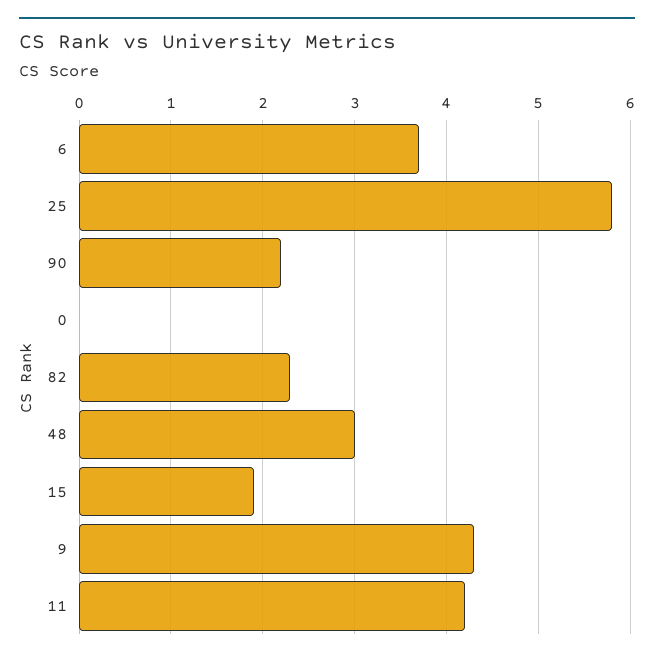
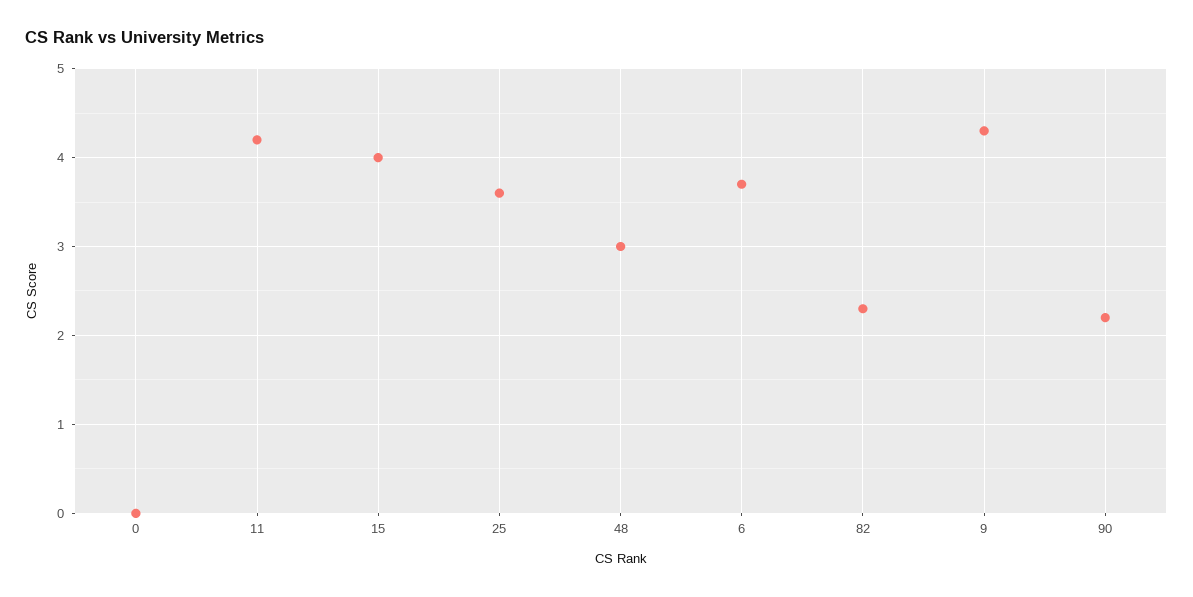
25: 5.8 -> 3.6
15: 1.9 -> 4

